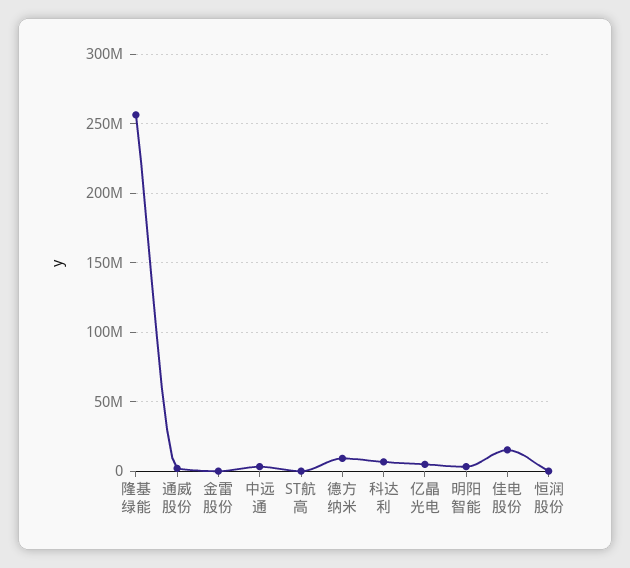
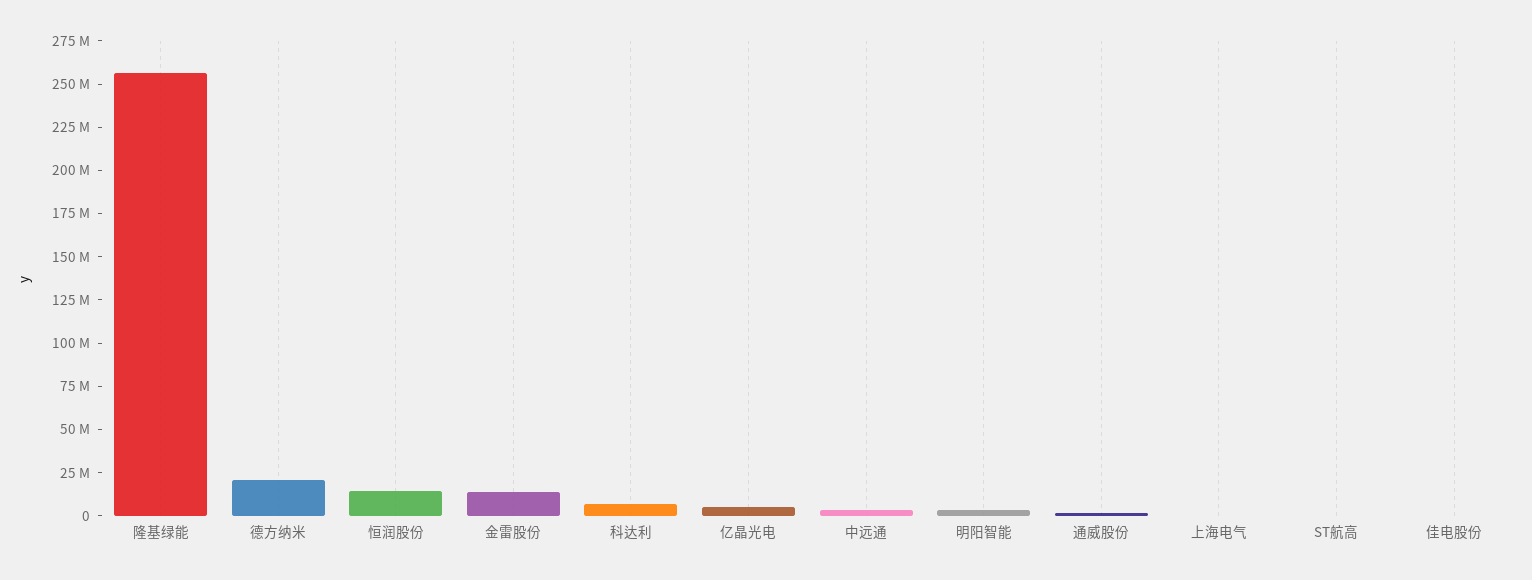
金雷股份: 0 -> 15000000
德方纳米: 10000000 -> 20000000
佳电股份: 15000000 -> 0
恒润股份: 0 -> 15000000
上海电气: none -> 0

